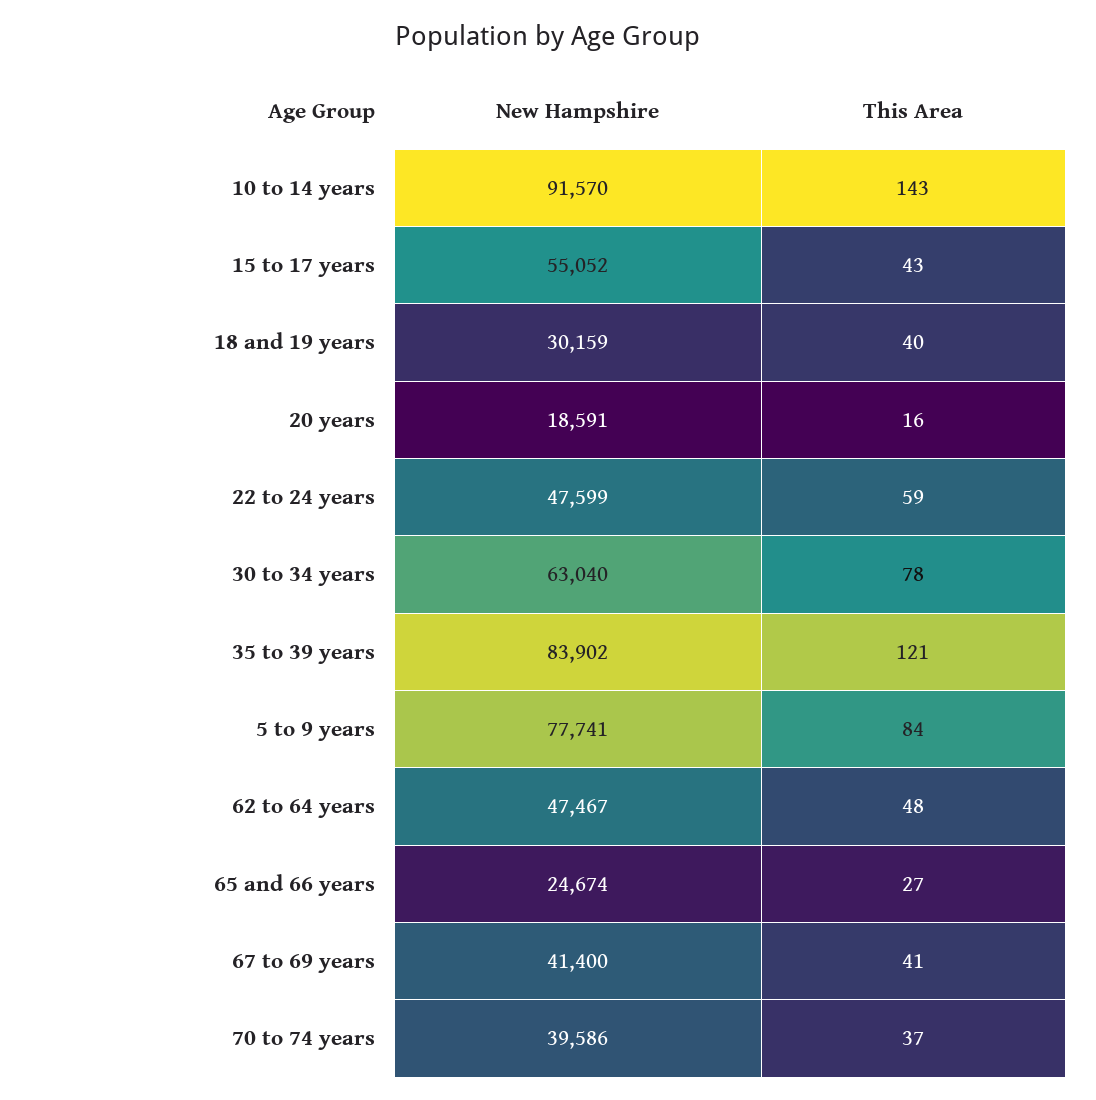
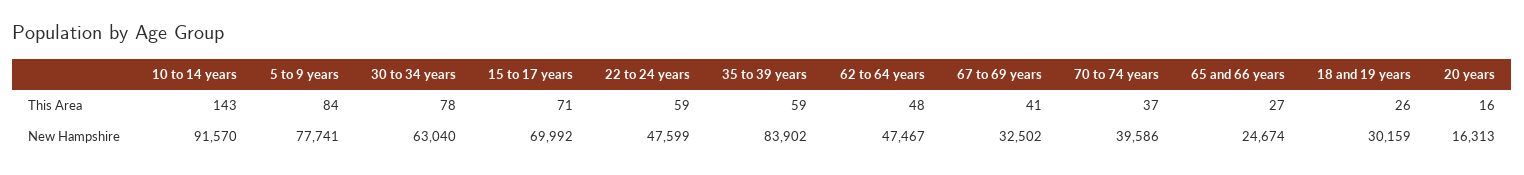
New Hampshire, 15 to 17 years: 55052 -> 69992
This Area, 15 to 17 years: 43 -> 71
This Area, 18 and 19 years: 40 -> 26
New Hampshire, 20 years: 18591 -> 16313
This Area, 35 to 39 years: 121 -> 59
New Hampshire, 67 to 69 years: 41400 -> 32502

